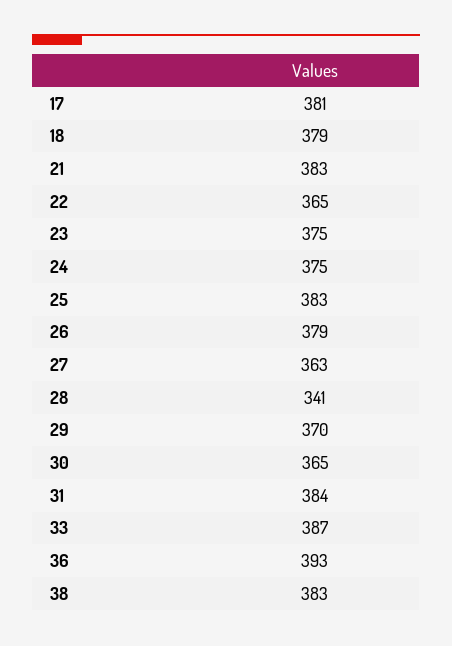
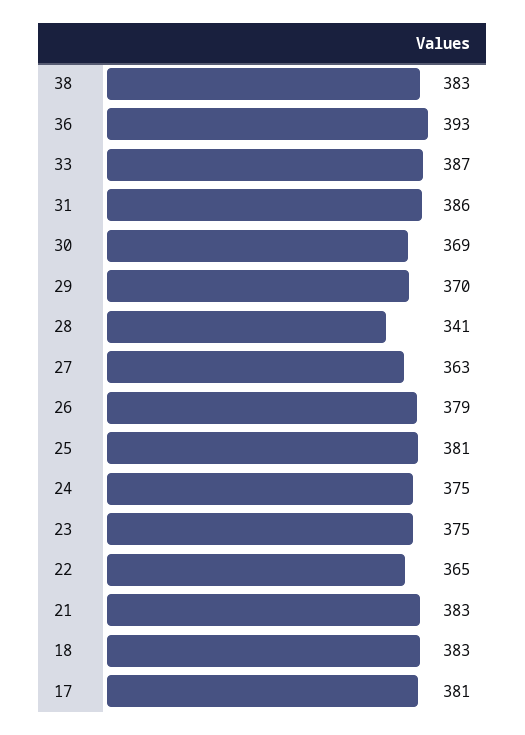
18: 379 -> 383
25: 383 -> 381
30: 365 -> 369
31: 384 -> 386

